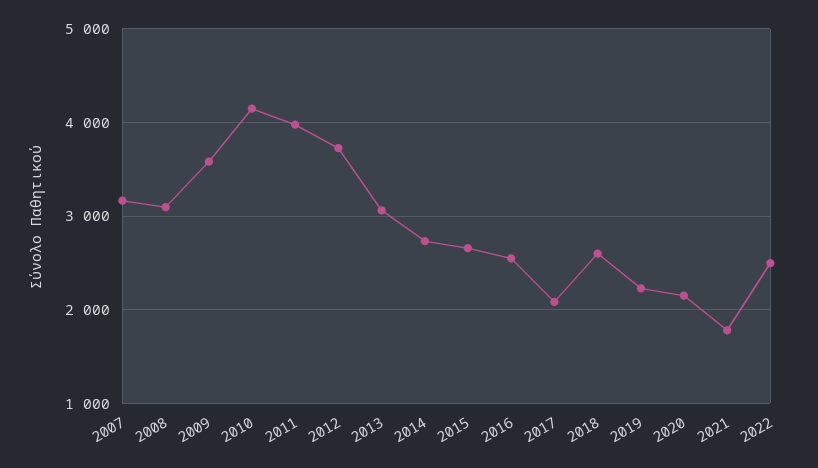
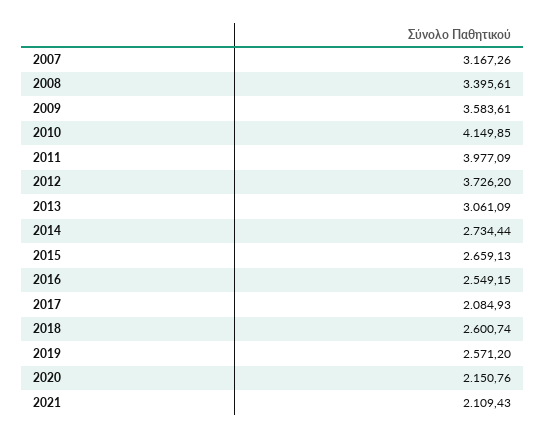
2008: 3100 -> 3395.61
2019: 2200 -> 2571.2
2021: 1800 -> 2109.43
2022: 2500 -> none

